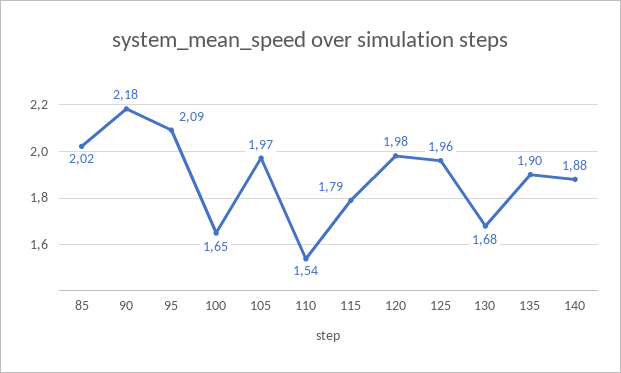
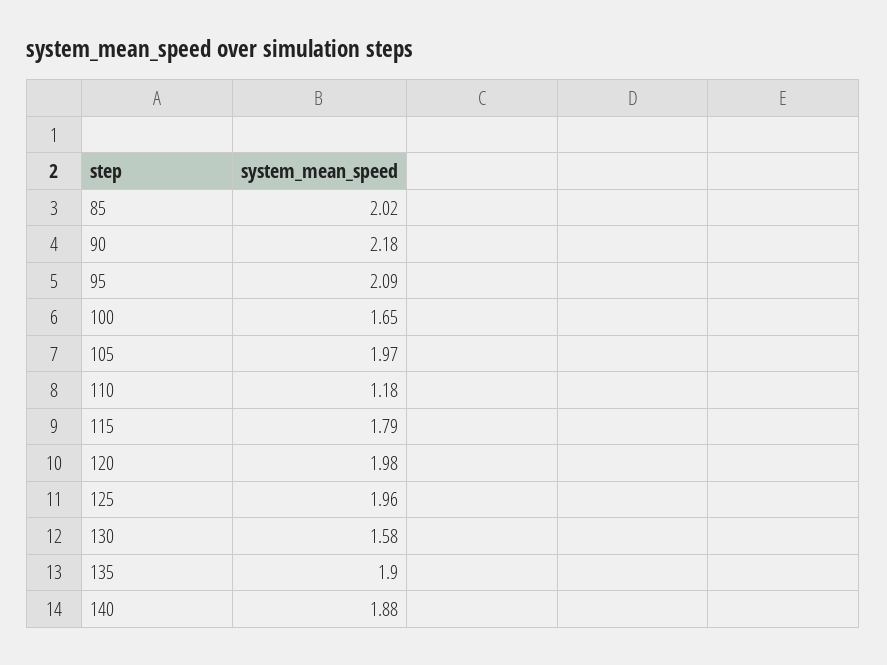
110: 1.54 -> 1.18
130: 1.68 -> 1.58

